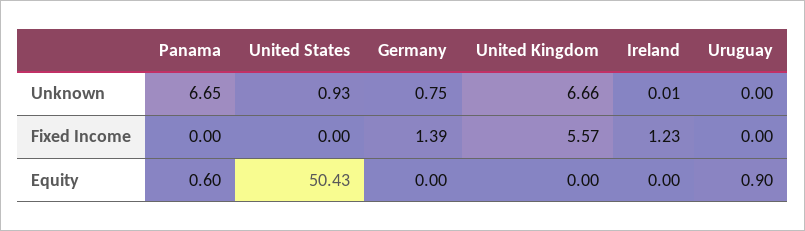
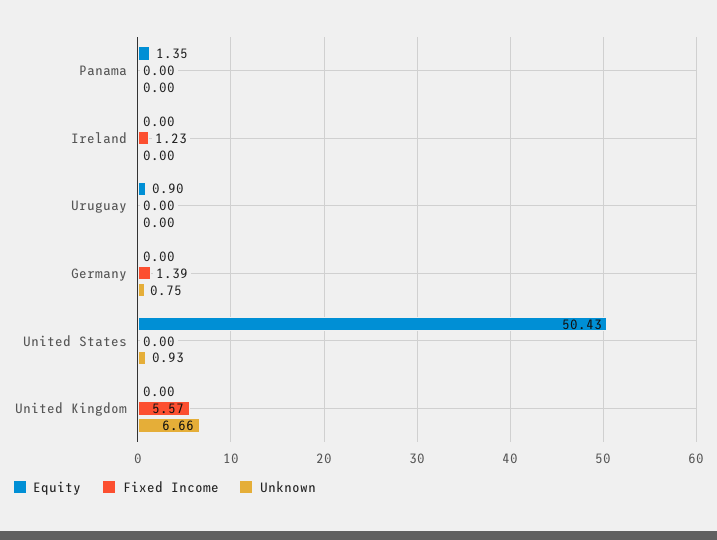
Unknown, Panama: 6.65 -> 0
Unknown, Ireland: 0.01 -> 0
Equity, Panama: 0.6 -> 1.35

